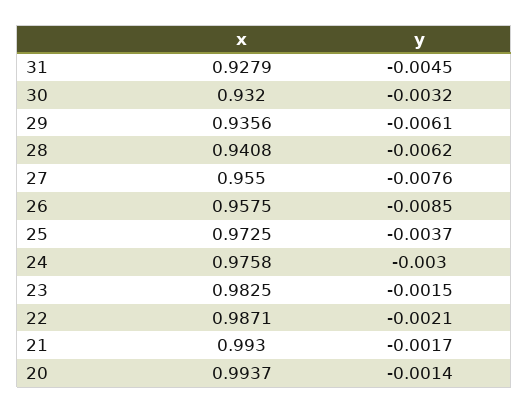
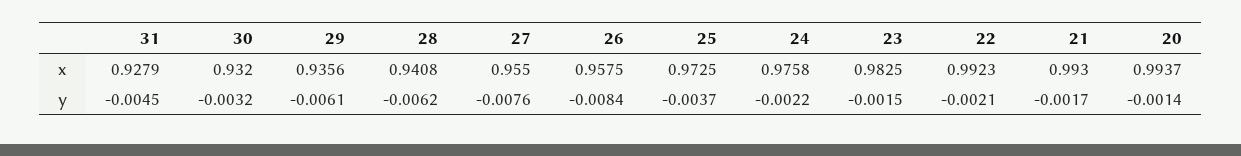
y, 26: -0.0085 -> -0.0084
y, 24: -0.003 -> -0.0022
x, 22: 0.9871 -> 0.9923

